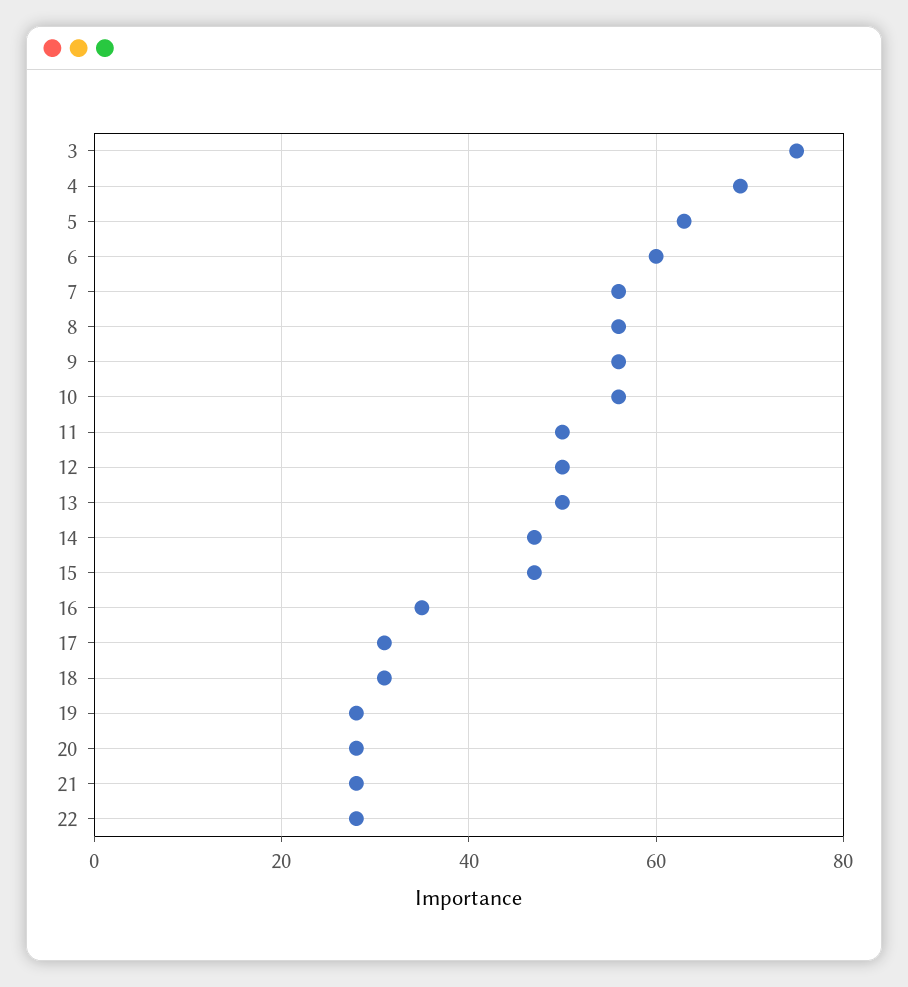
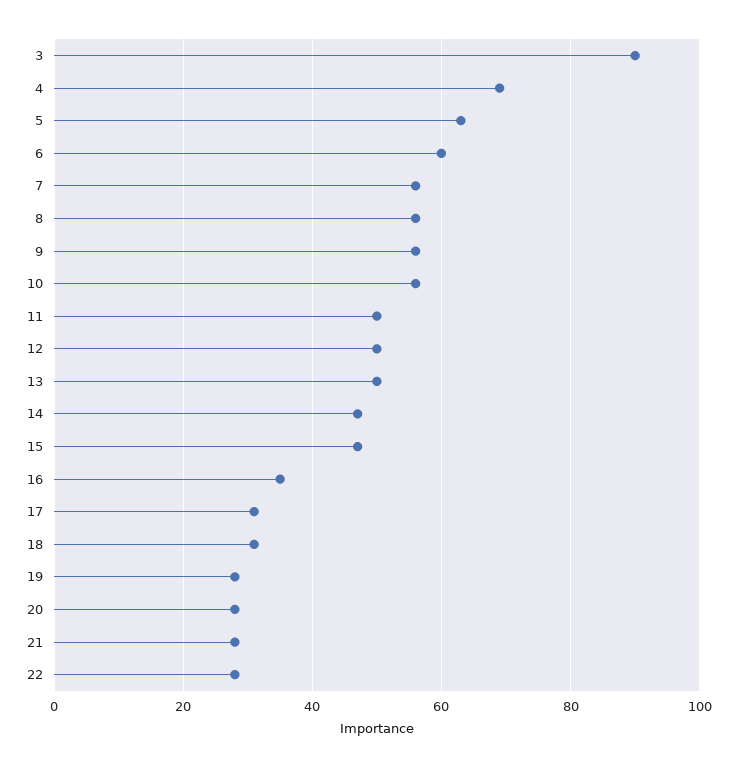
3: 75 -> 90

